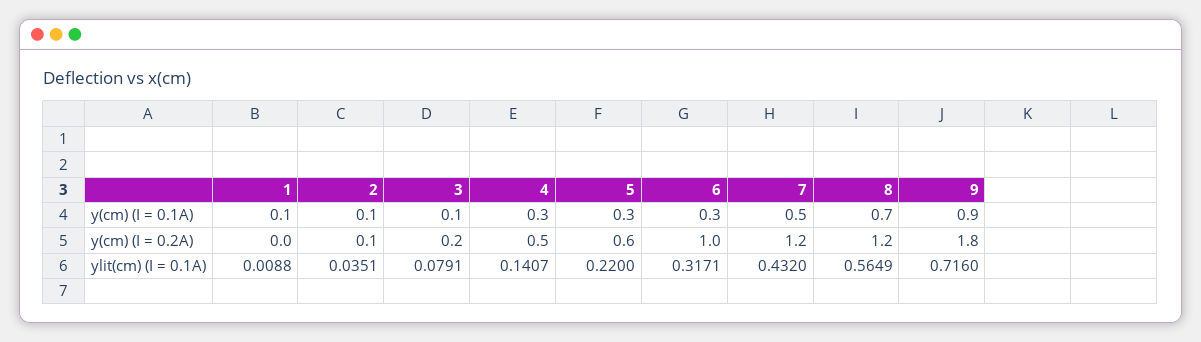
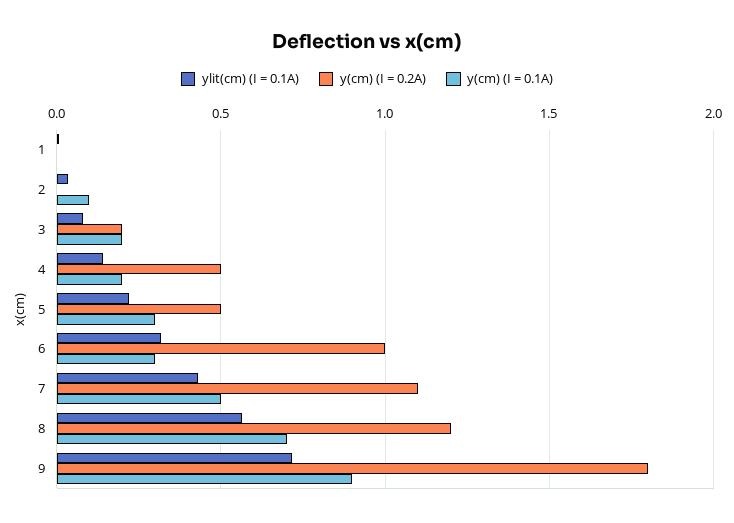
y(cm) (I = 0.1A), 1: 0.1 -> 0
y(cm) (I = 0.1A), 3: 0.1 -> 0.2
y(cm) (I = 0.1A), 4: 0.3 -> 0.2
y(cm) (I = 0.2A), 2: 0.1 -> 0
y(cm) (I = 0.2A), 5: 0.6 -> 0.5
y(cm) (I = 0.2A), 7: 1.2 -> 1.1

